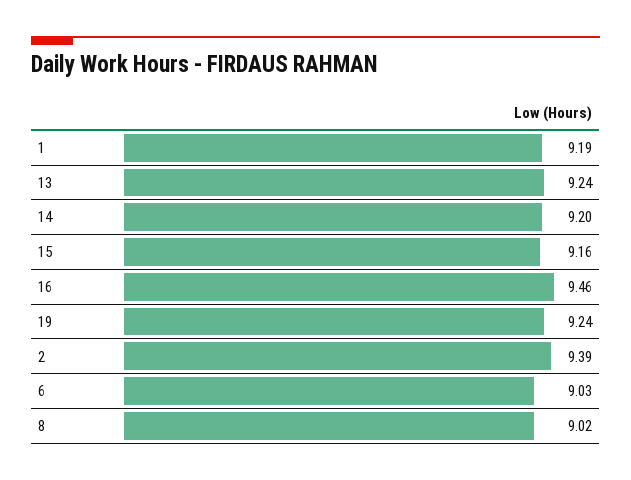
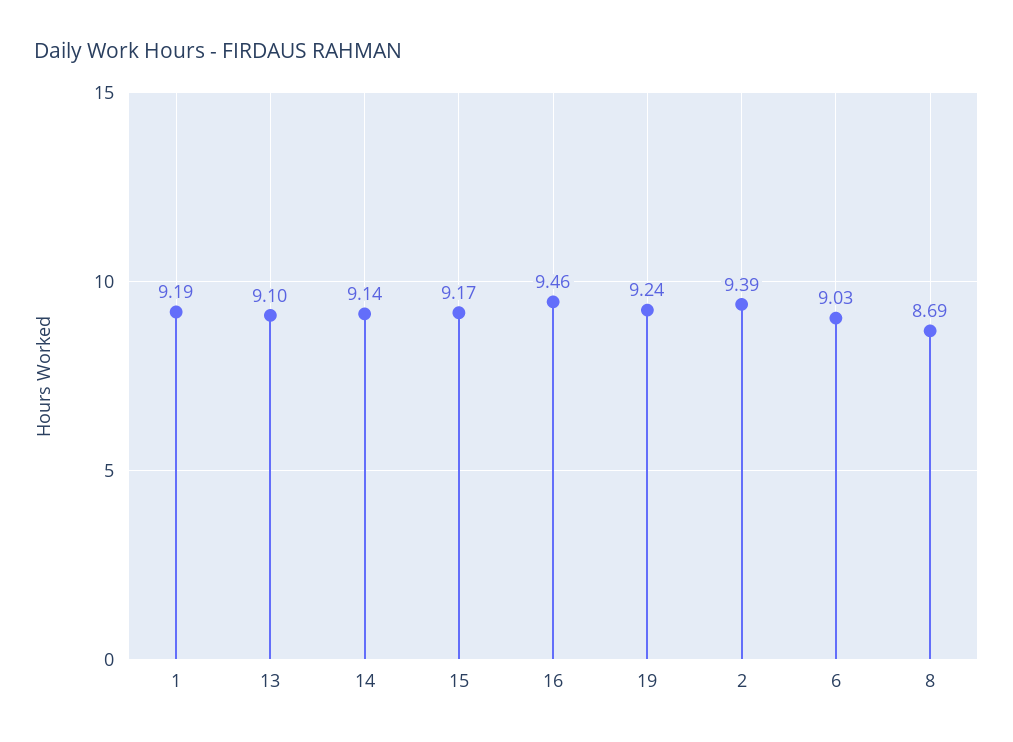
13: 9.24 -> 9.1
14: 9.2 -> 9.14
15: 9.16 -> 9.17
8: 9.02 -> 8.69

